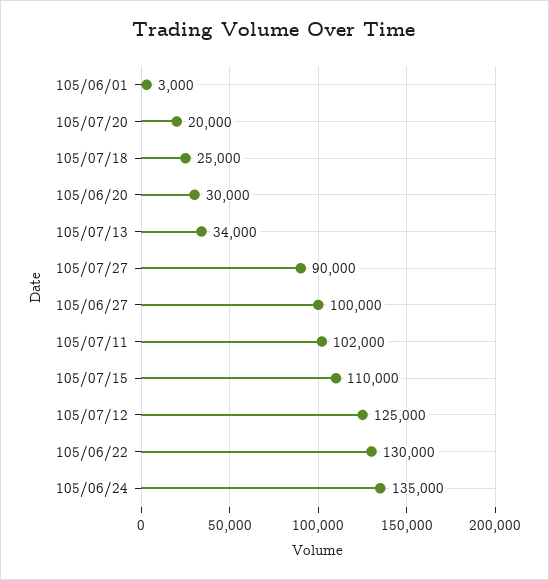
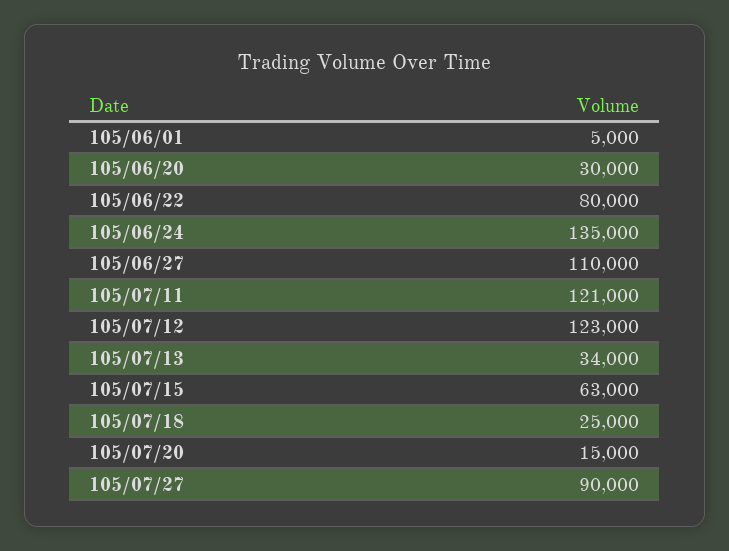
105/06/01: 3000 -> 5000
105/07/20: 20000 -> 15000
105/06/27: 100000 -> 110000
105/07/11: 102000 -> 121000
105/07/15: 110000 -> 63000
105/07/12: 125000 -> 123000
105/06/22: 130000 -> 80000

